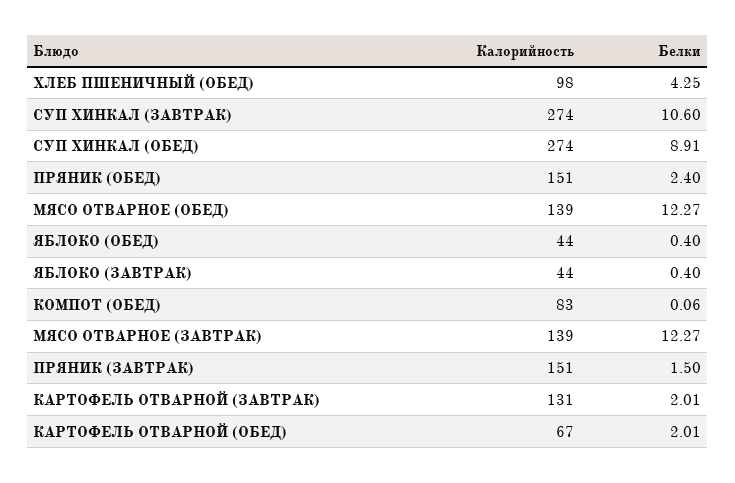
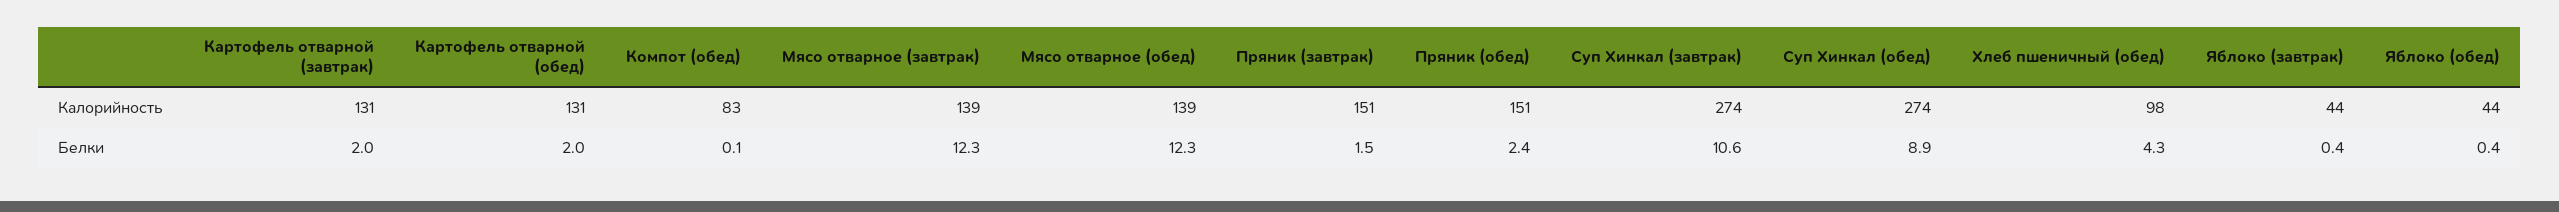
Калорийность, КАРТОФЕЛЬ ОТВАРНОЙ (ОБЕД): 67 -> 131

